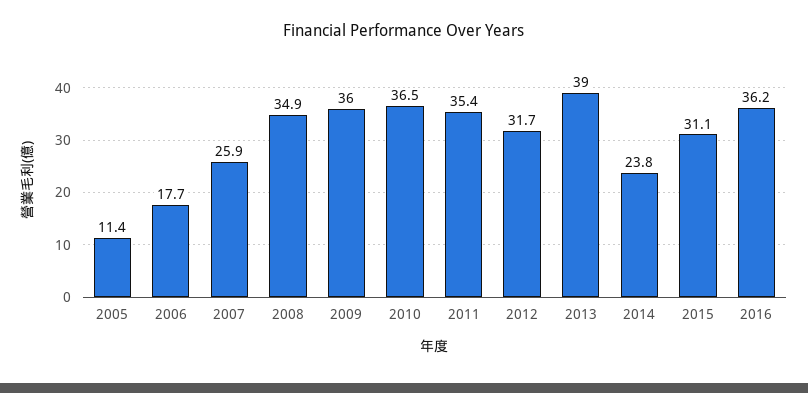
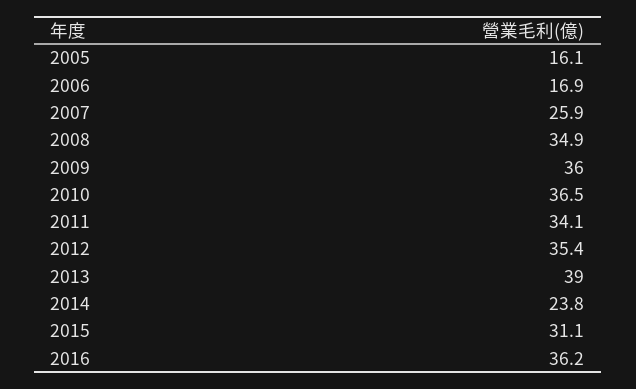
2005: 11.4 -> 16.1
2006: 17.7 -> 16.9
2011: 35.4 -> 34.1
2012: 31.7 -> 35.4

